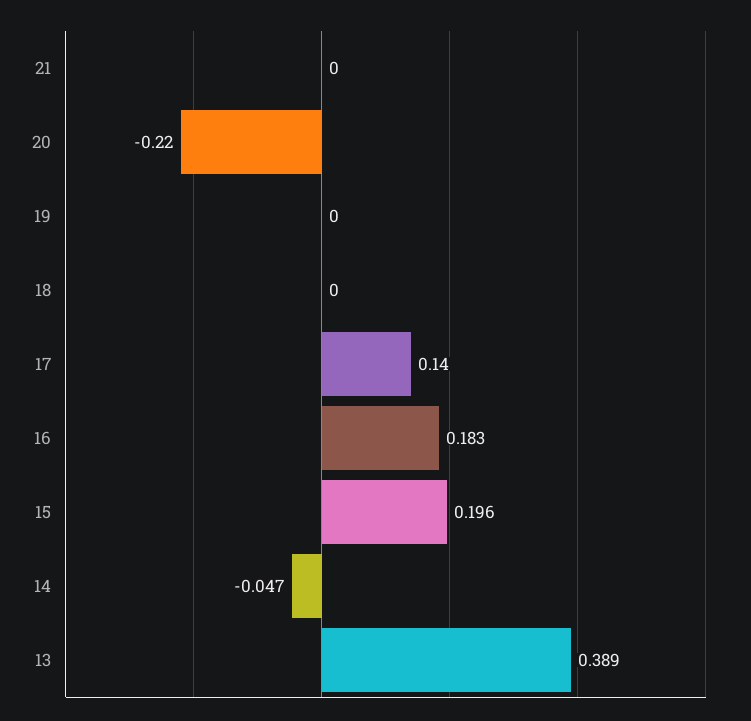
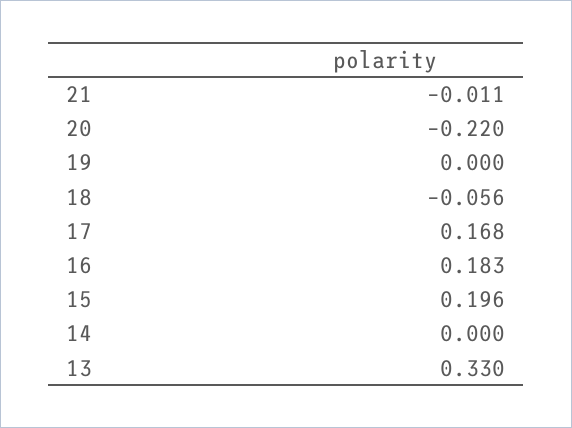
21: 0 -> -0.011
18: 0 -> -0.056
17: 0.14 -> 0.168
14: -0.047 -> 0
13: 0.389 -> 0.33

